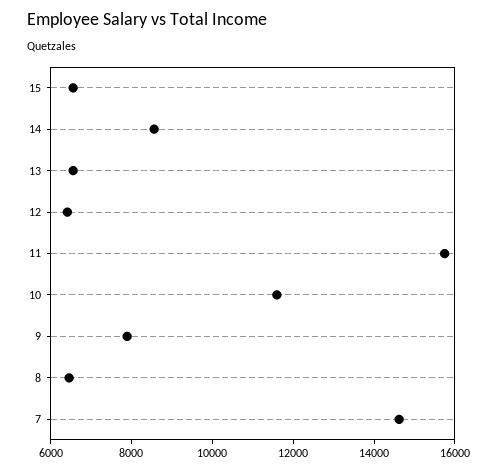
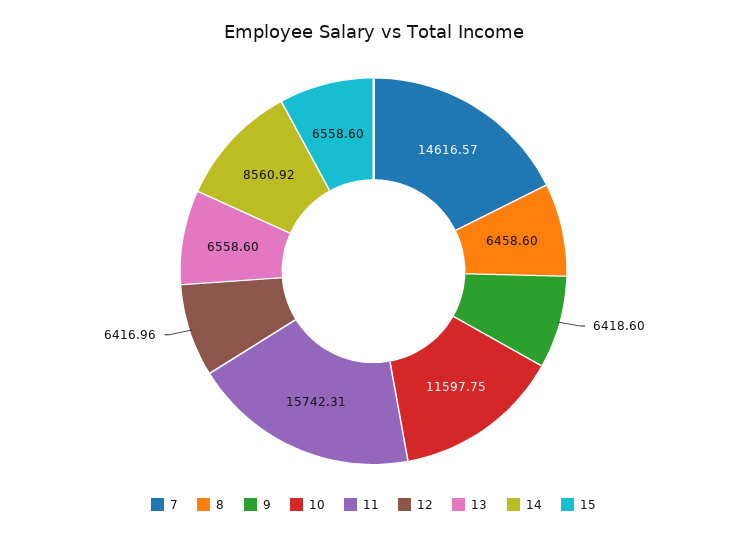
9: 8000 -> 6418.6

